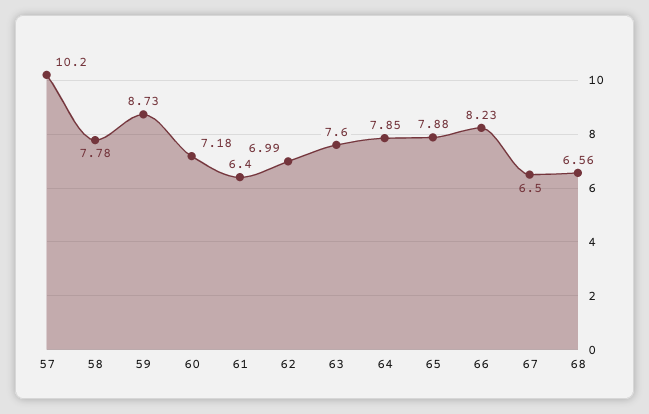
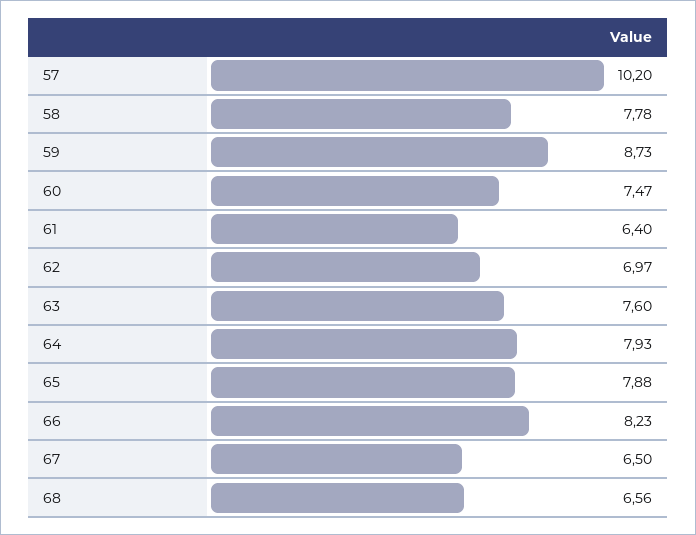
60: 7.18 -> 7.47
62: 6.99 -> 6.97
64: 7.85 -> 7.93

